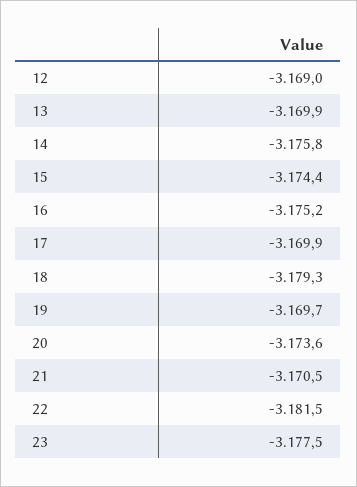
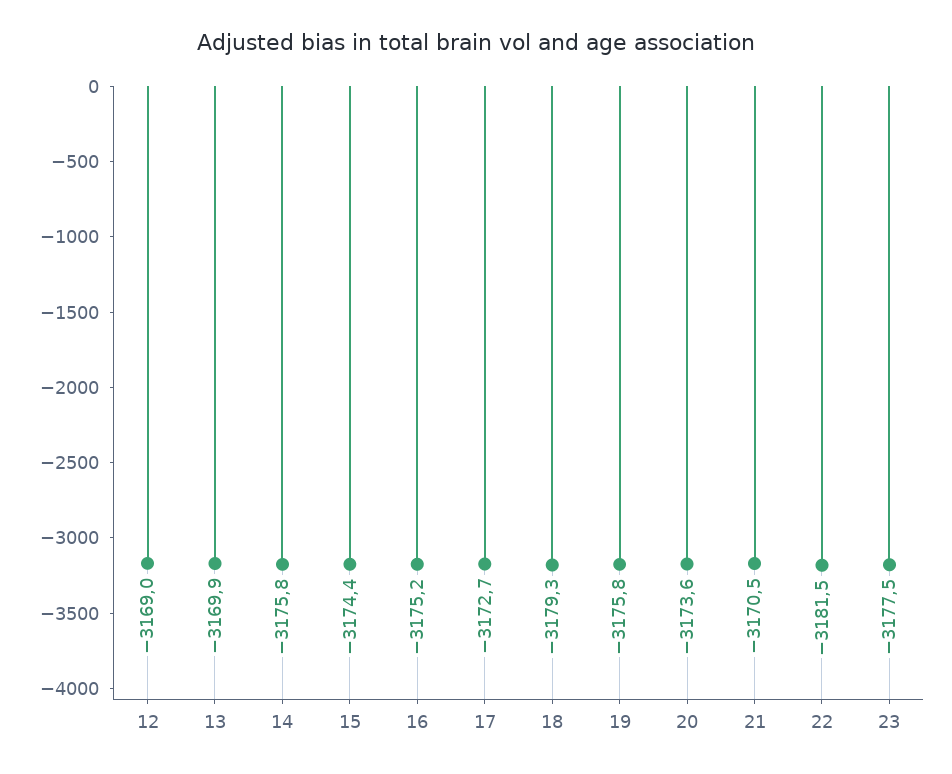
17: -3169.9 -> -3172.7
19: -3169.7 -> -3175.8

